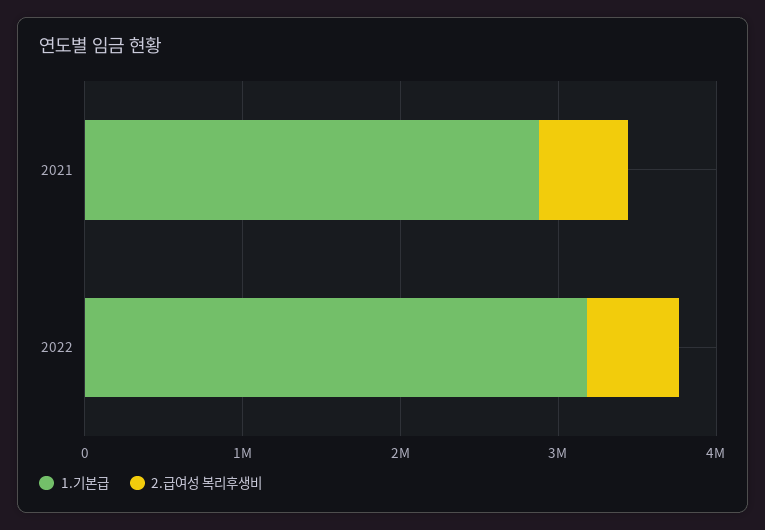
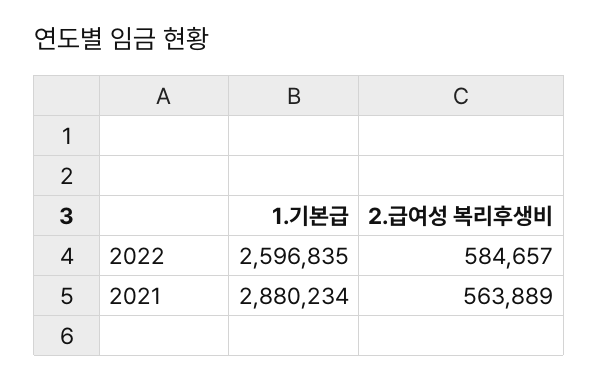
1.기본급, 2022: 3200000 -> 2596835

